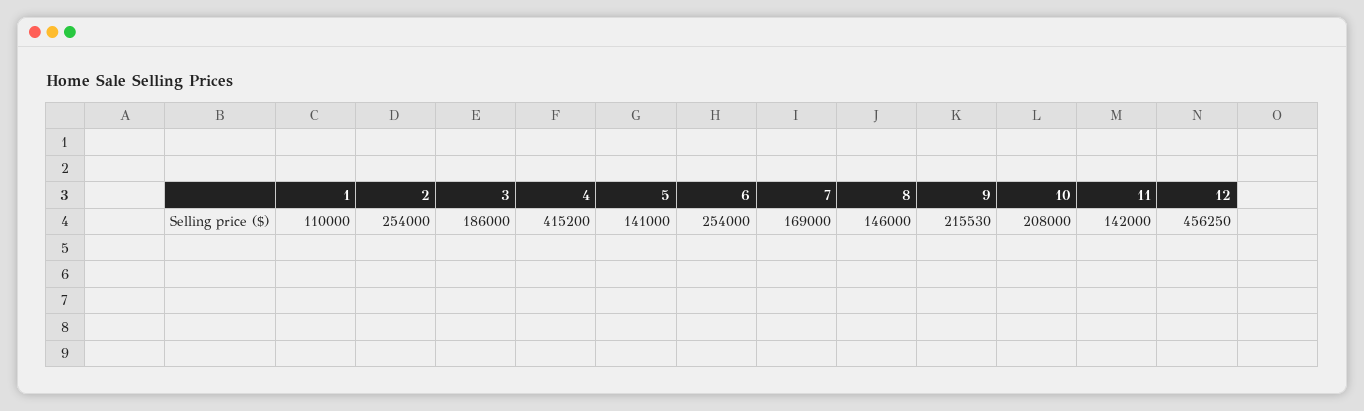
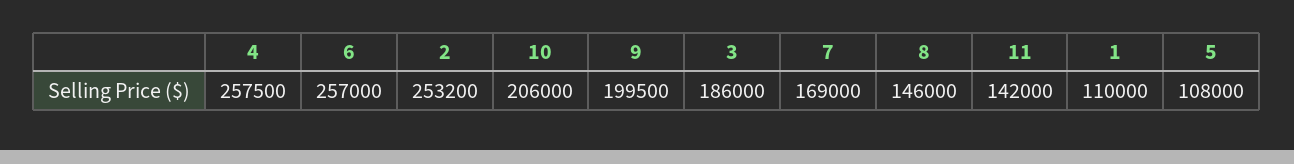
2: 254000 -> 253200
4: 415200 -> 257500
5: 141000 -> 108000
6: 254000 -> 257000
9: 215530 -> 199500
10: 208000 -> 206000
12: 456250 -> none

